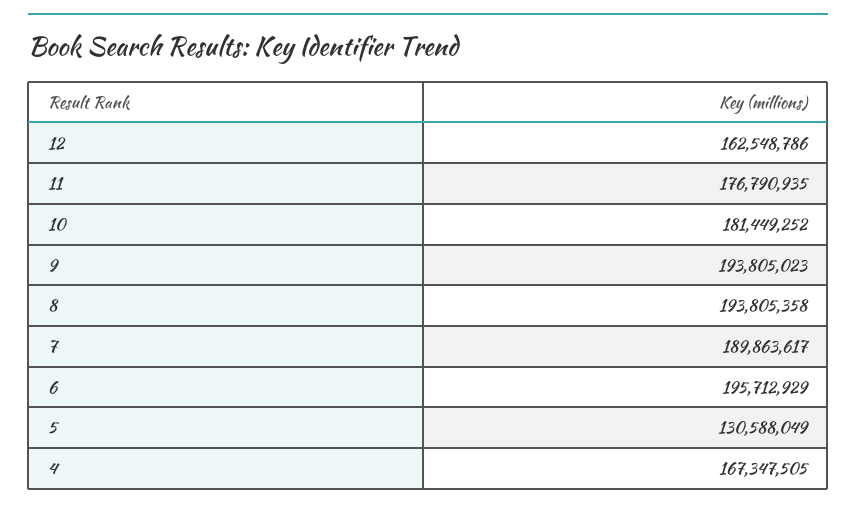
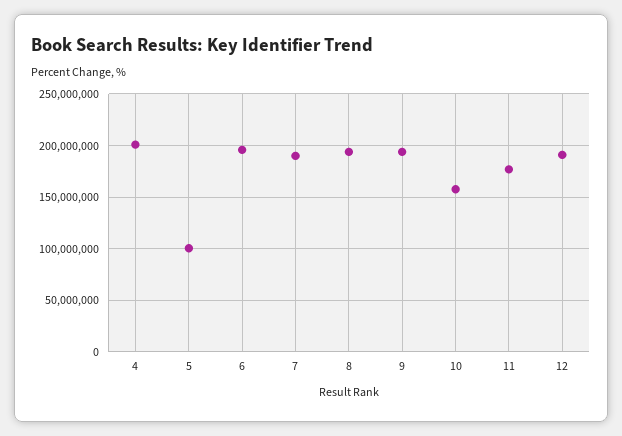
12: 162548786 -> 190000000
10: 181449252 -> 160000000
5: 130588049 -> 100000000
4: 167347505 -> 200000000

